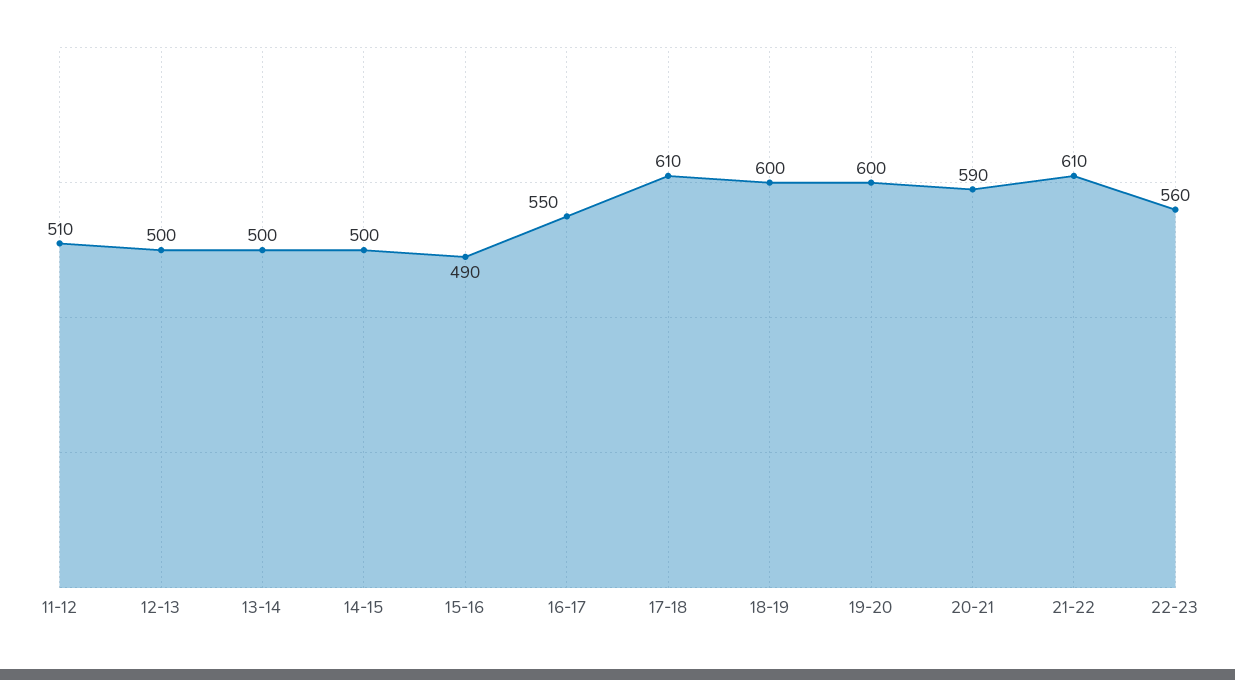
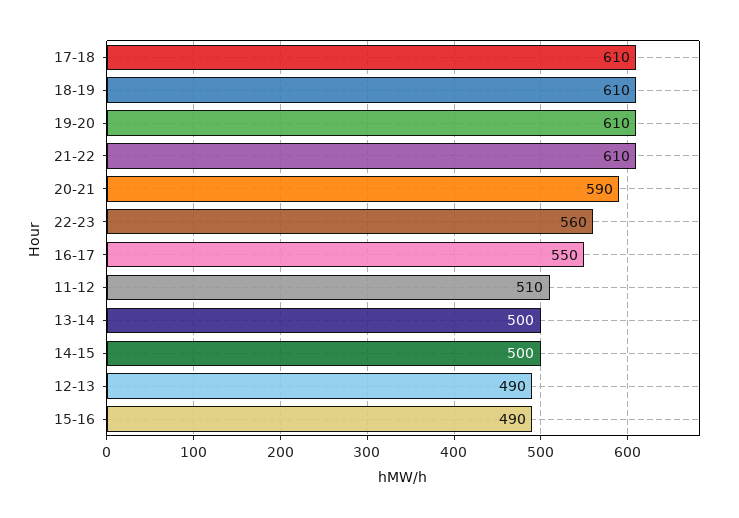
12-13: 500 -> 490
18-19: 600 -> 610
19-20: 600 -> 610

